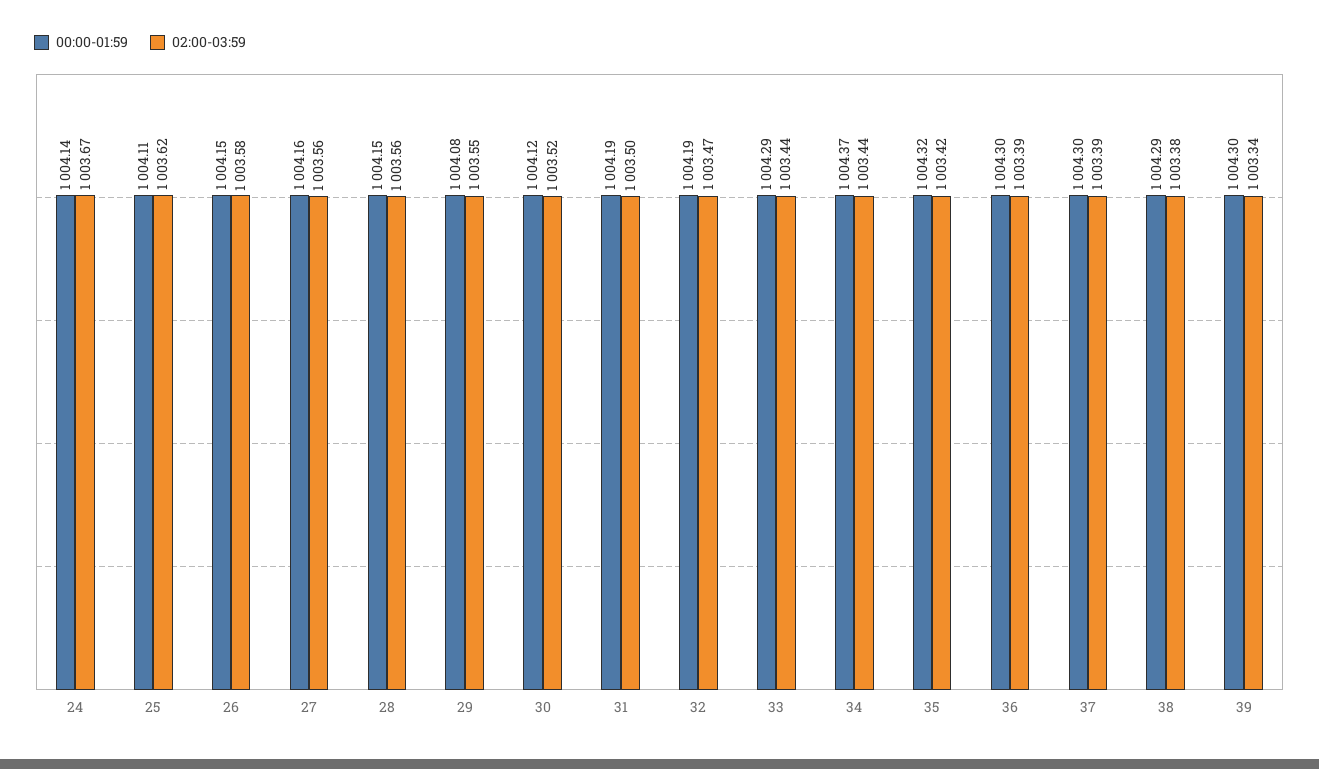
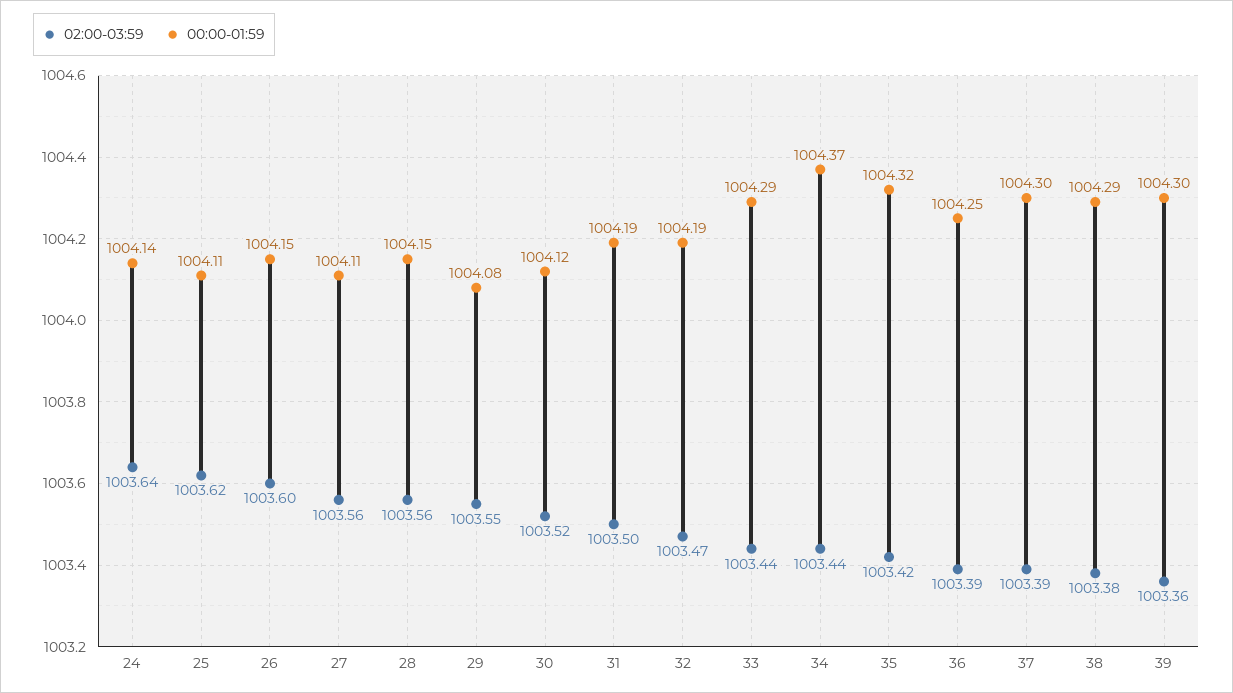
02:00-03:59, 24: 1003.67 -> 1003.64
02:00-03:59, 26: 1003.58 -> 1003.6
00:00-01:59, 27: 1004.16 -> 1004.11
00:00-01:59, 36: 1004.3 -> 1004.25
02:00-03:59, 39: 1003.34 -> 1003.36

